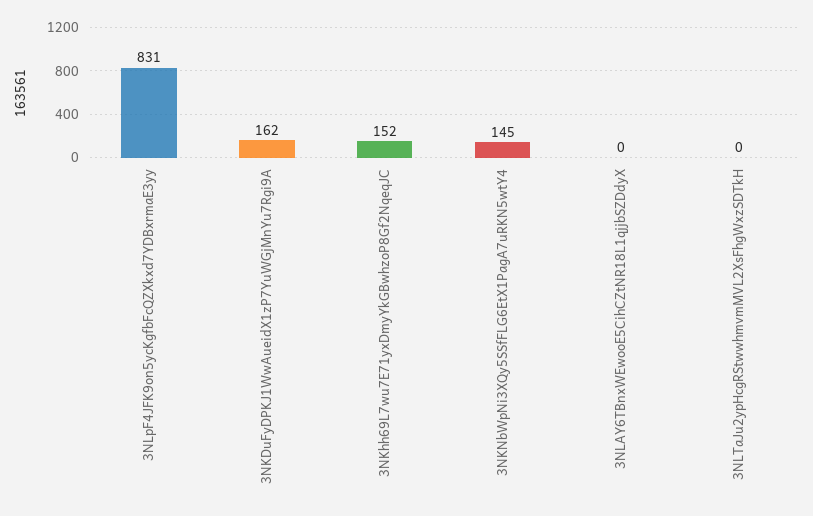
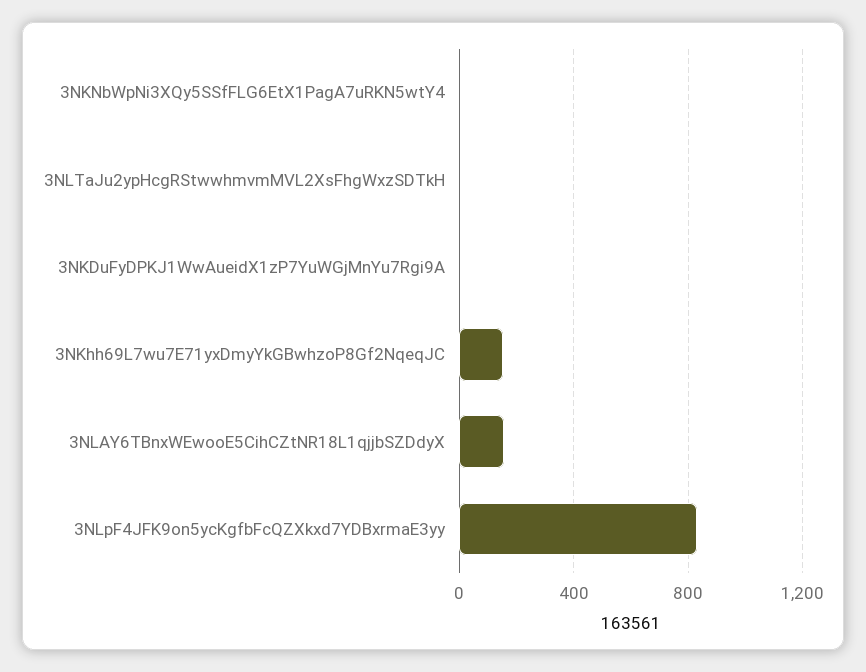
3NKDuFyDPKJ1WwAueidX1zP7YuWGjMnYu7Rgi9A: 162 -> 0
3NKNbWpNi3XQy5SSfFLG6EtX1PagA7uRKN5wtY4: 145 -> 0
3NLAY6TBnxWEwooE5CihCZtNR18L1qjjbSZDdyX: 0 -> 150

